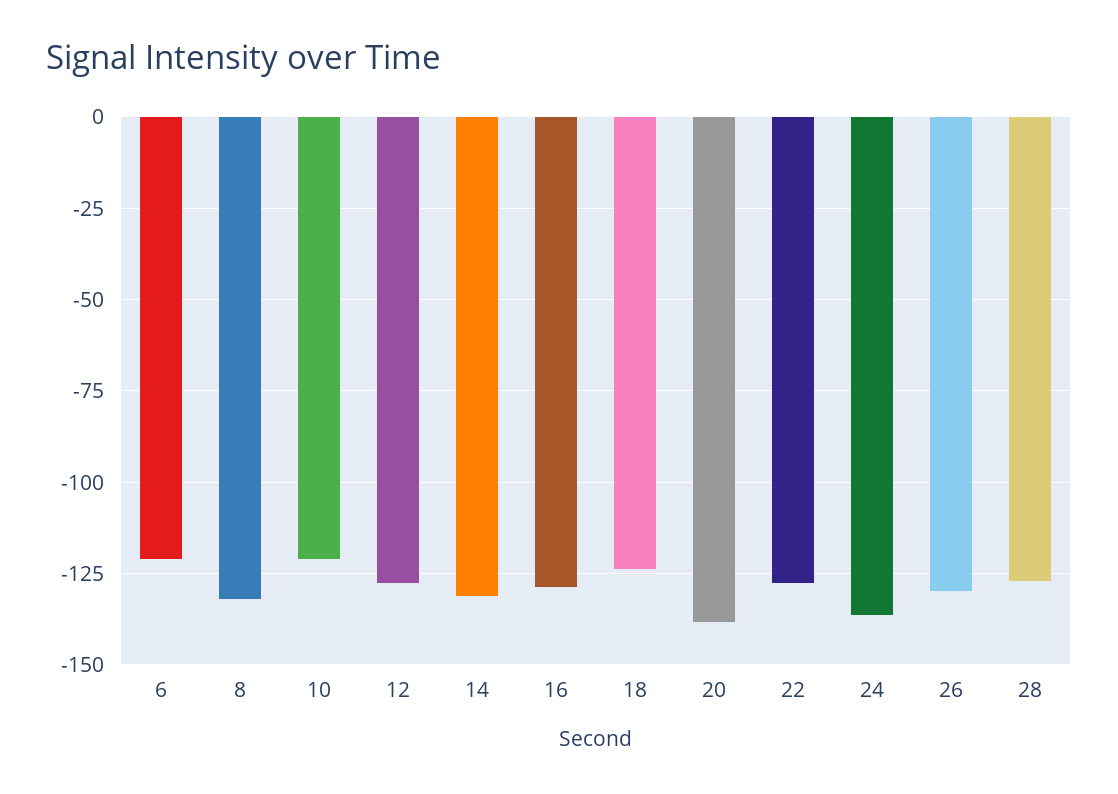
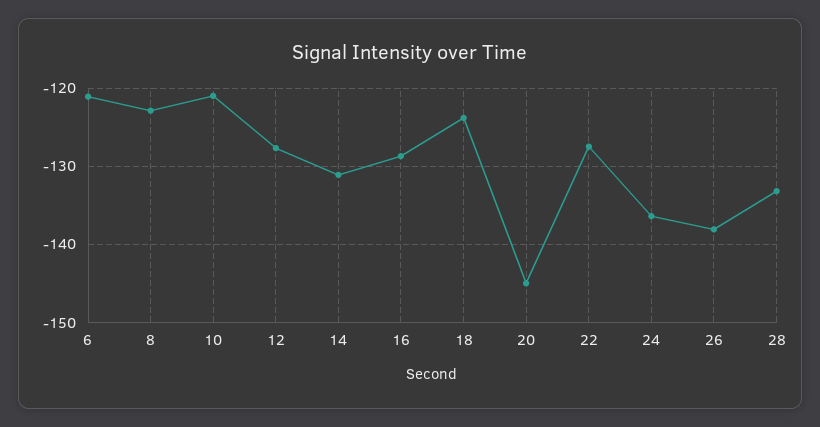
8: -132.5 -> -123
20: -137.5 -> -145
26: -130 -> -138
28: -127.5 -> -133

